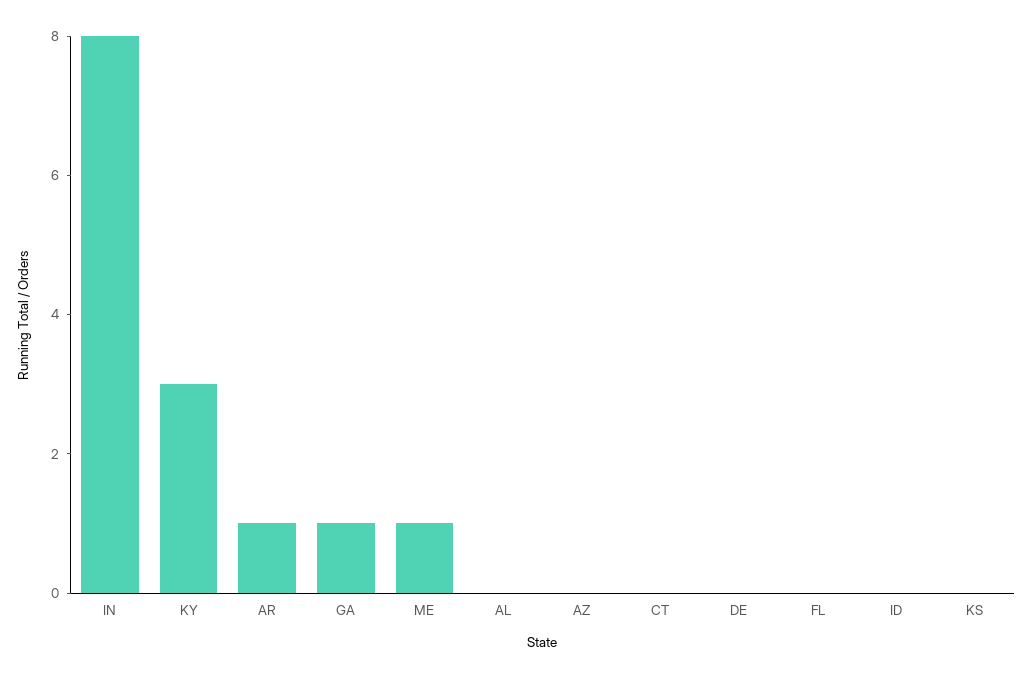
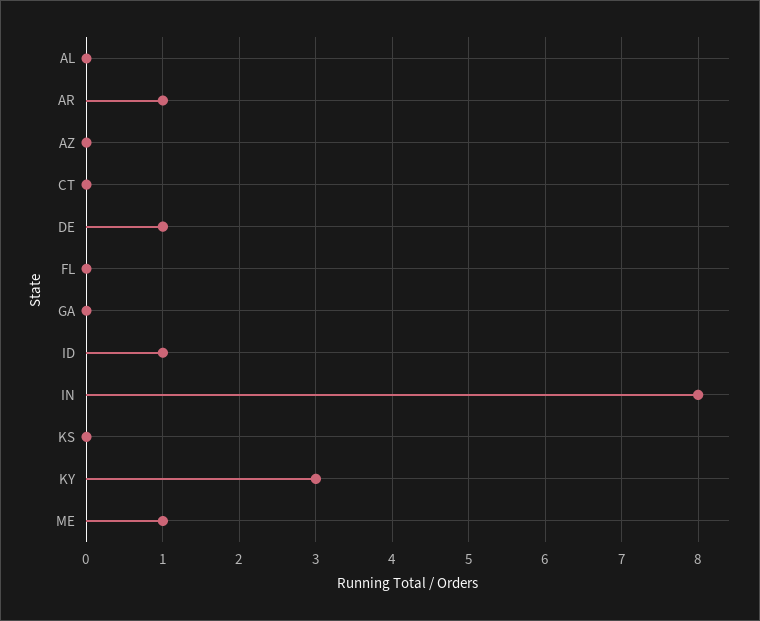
GA: 1 -> 0
DE: 0 -> 1
ID: 0 -> 1

